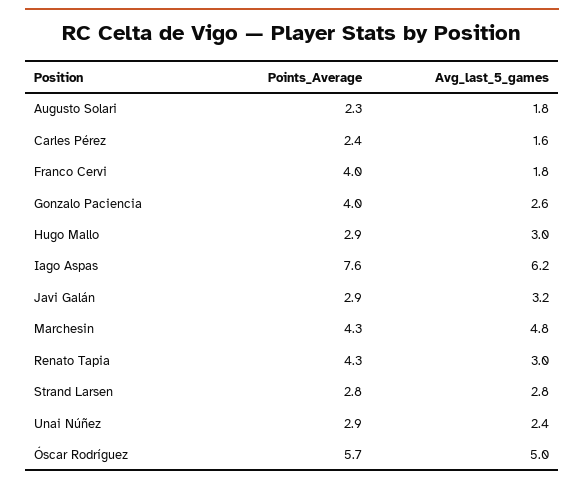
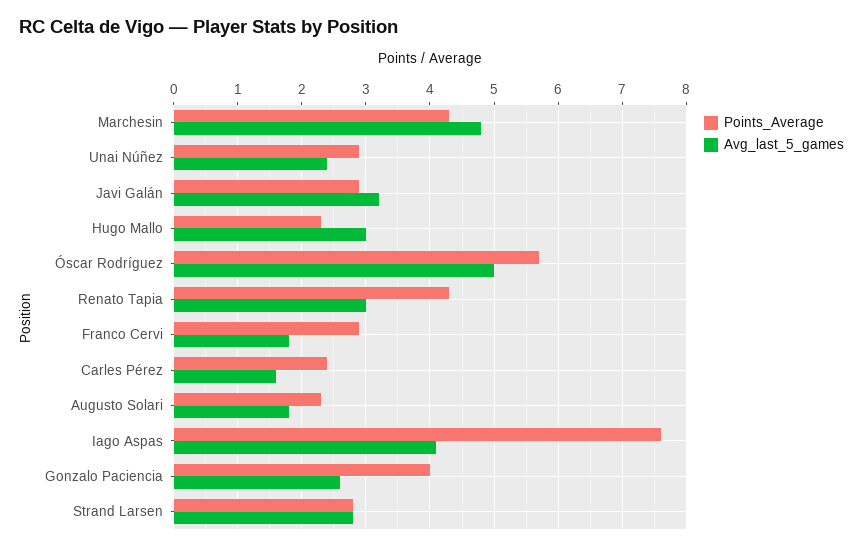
Points_Average, Franco Cervi: 4 -> 2.9
Points_Average, Hugo Mallo: 2.9 -> 2.3
Avg_last_5_games, Iago Aspas: 6.2 -> 4.1

